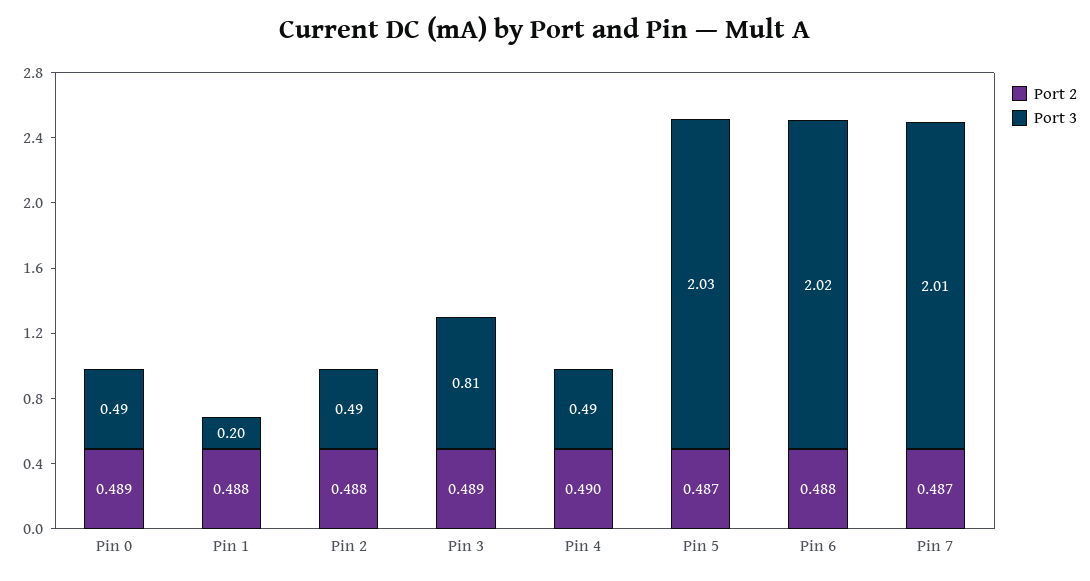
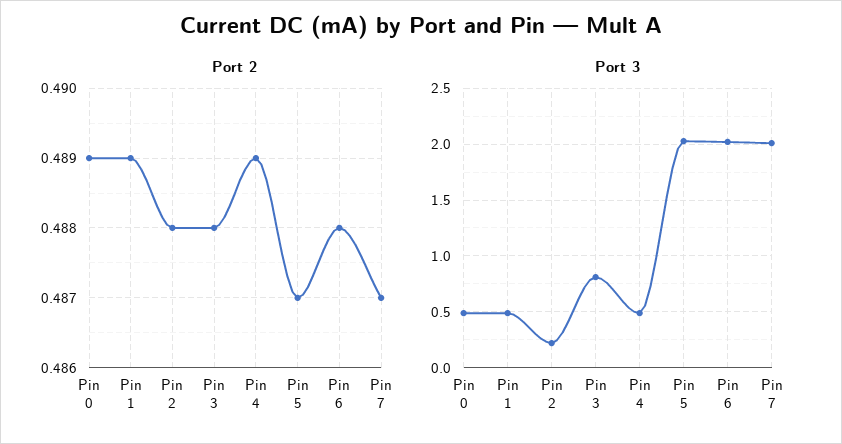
Port 2, Pin 1: 0.488 -> 0.489
Port 3, Pin 1: 0.2 -> 0.5
Port 3, Pin 2: 0.49 -> 0.2
Port 2, Pin 3: 0.489 -> 0.488
Port 2, Pin 4: 0.49 -> 0.489

